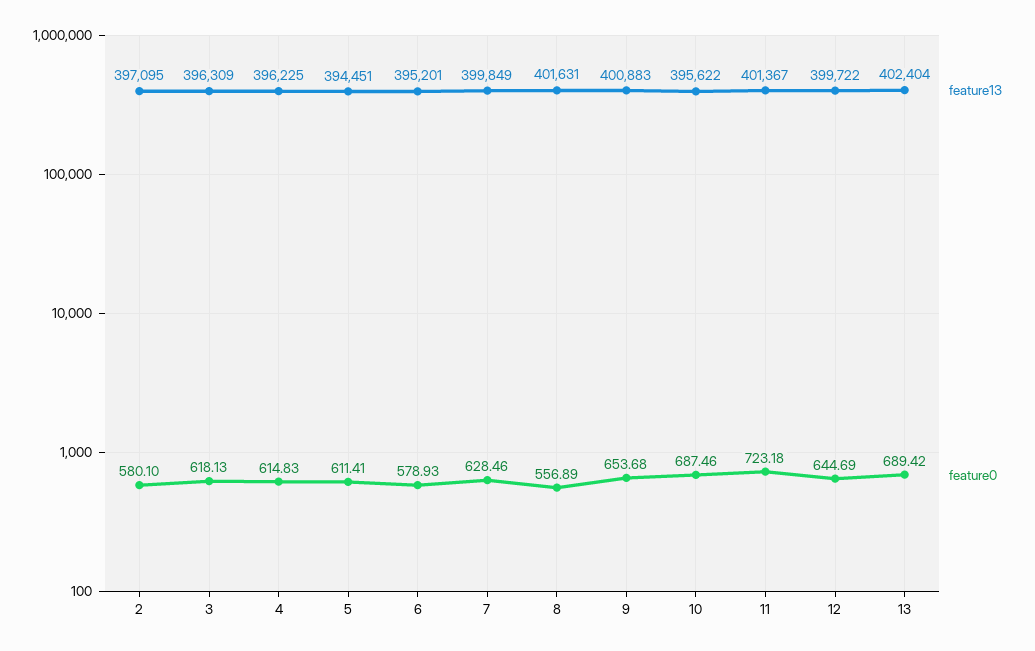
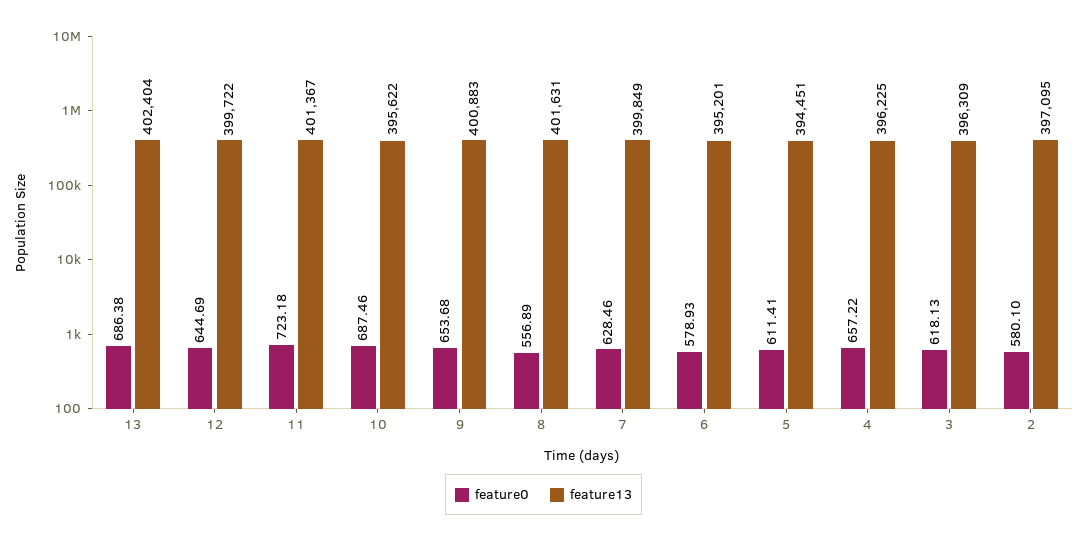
feature0, 4: 614.83 -> 657.22
feature0, 13: 689.42 -> 686.38

